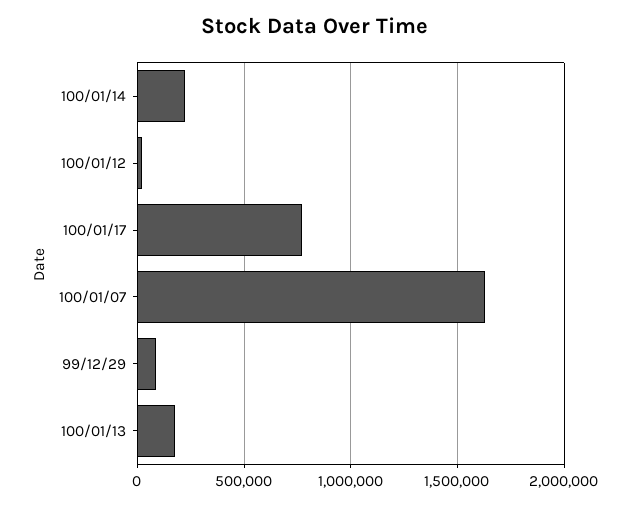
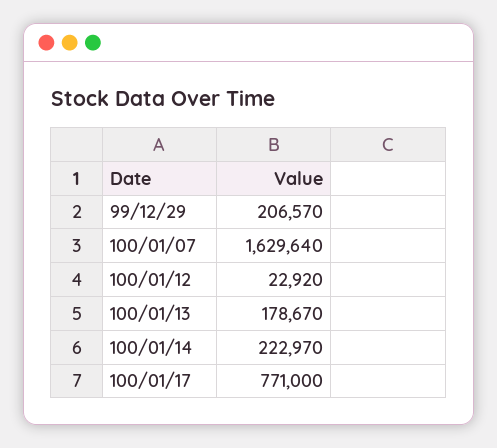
99/12/29: 100000 -> 206570

